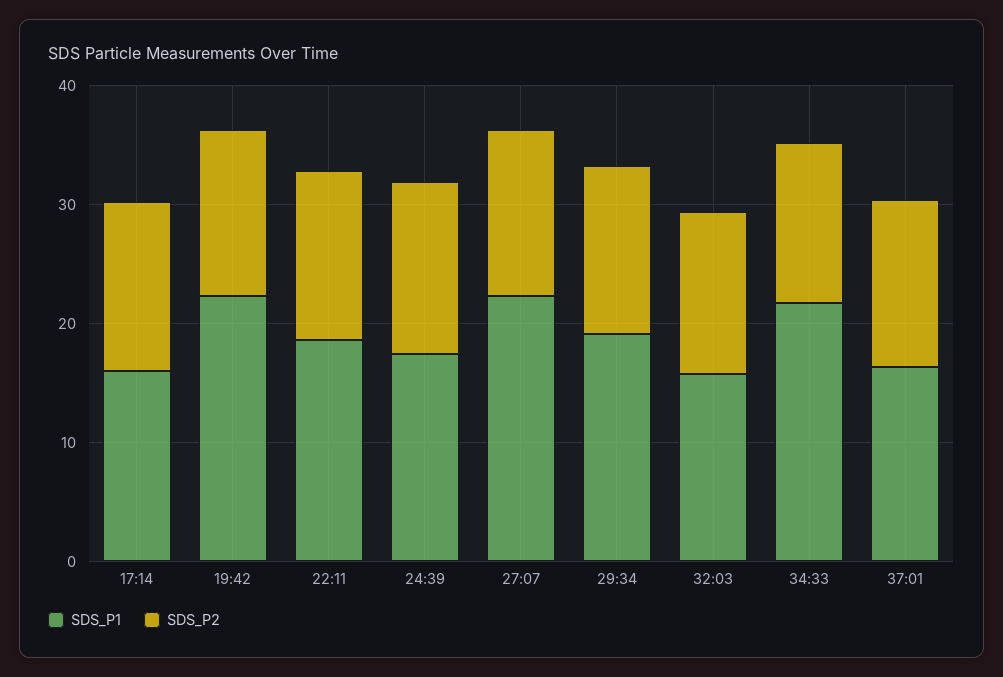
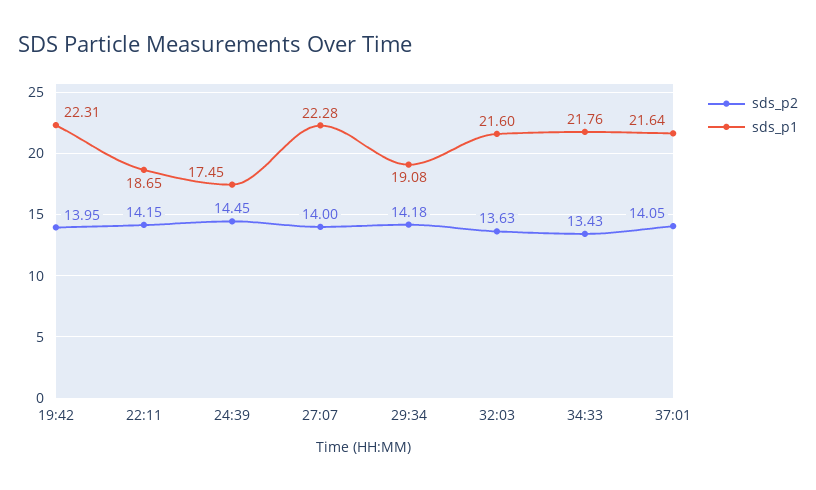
SDS_P1, 17:14: 16 -> none
SDS_P2, 17:14: 14 -> none
SDS_P1, 32:03: 16 -> 21.6
SDS_P1, 37:01: 16 -> 21.64

